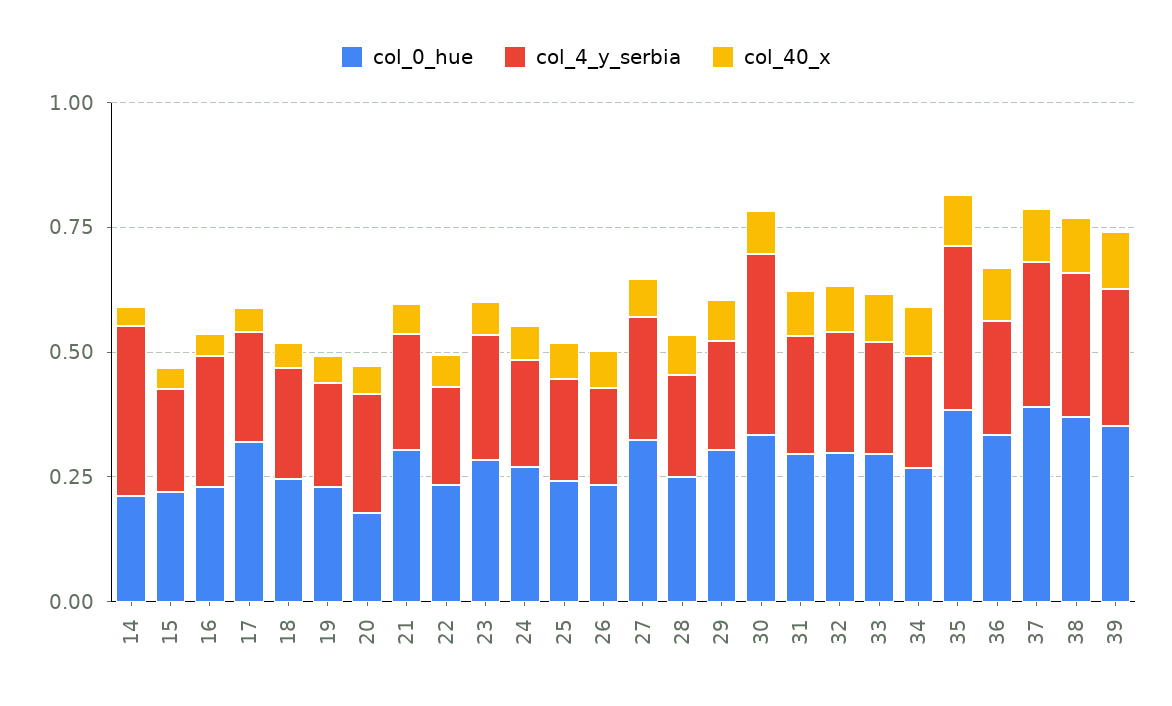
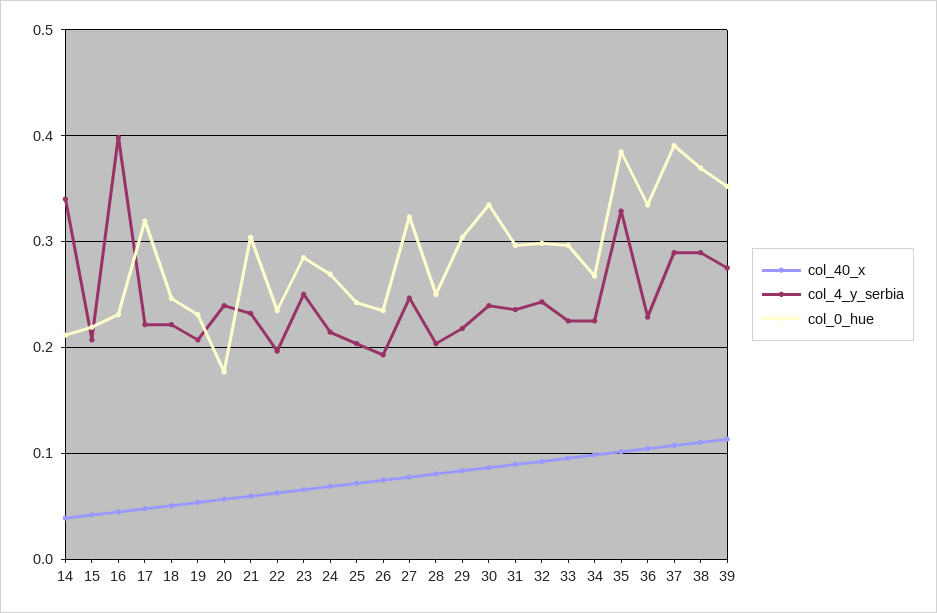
col_4_y_serbia, 16: 0.25 -> 0.4
col_4_y_serbia, 30: 0.35 -> 0.24

